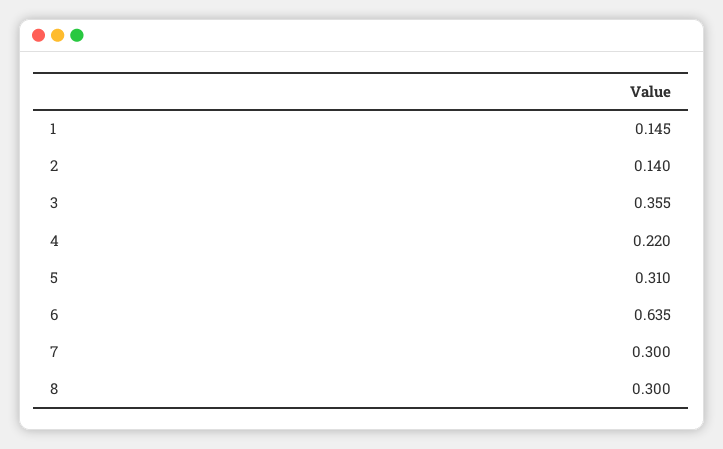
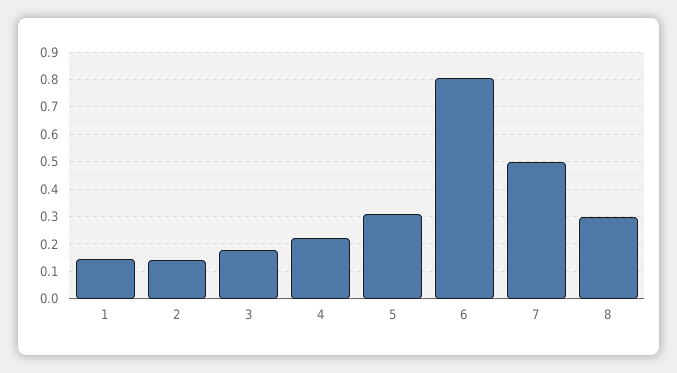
3: 0.355 -> 0.175
6: 0.635 -> 0.8
7: 0.3 -> 0.5

